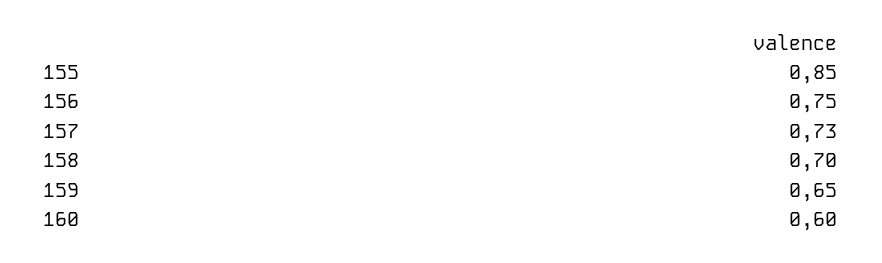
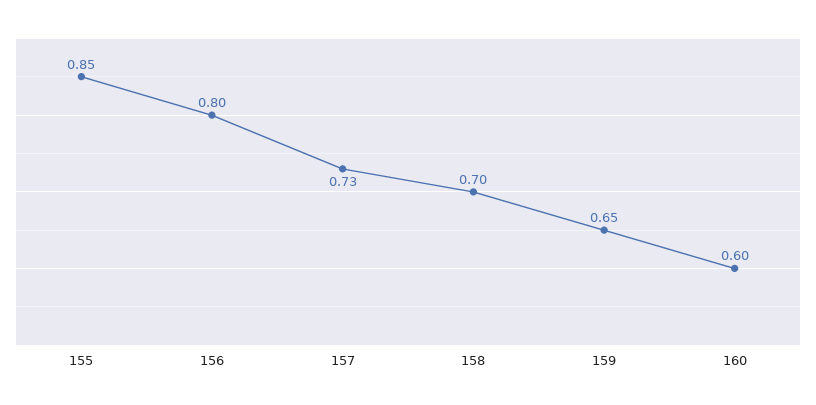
156: 0.75 -> 0.8

